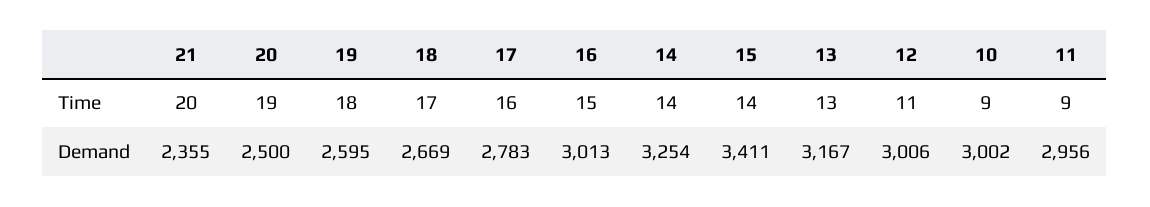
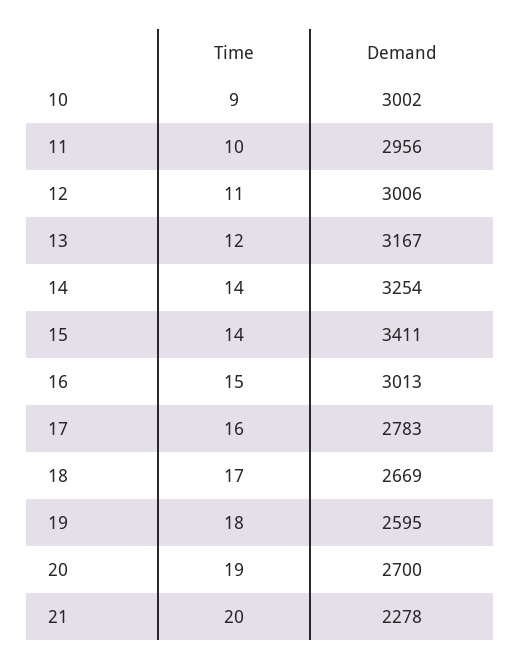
13, Time: 13 -> 12
11, Time: 9 -> 10
21, Demand: 2355 -> 2278
20, Demand: 2500 -> 2700

